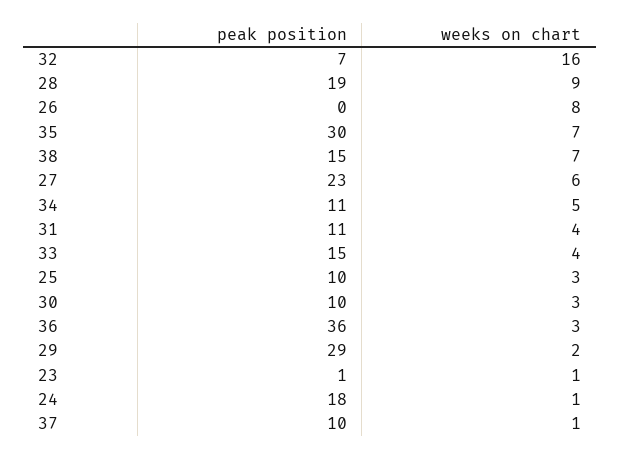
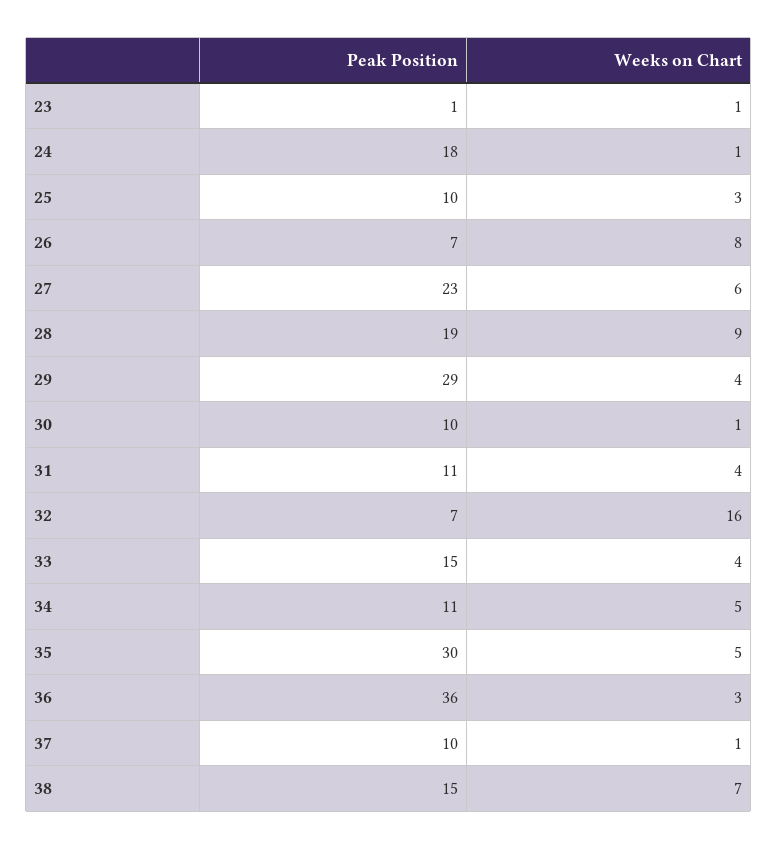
peak position, 26: 0 -> 7
weeks on chart, 35: 7 -> 5
weeks on chart, 30: 3 -> 1
weeks on chart, 29: 2 -> 4

